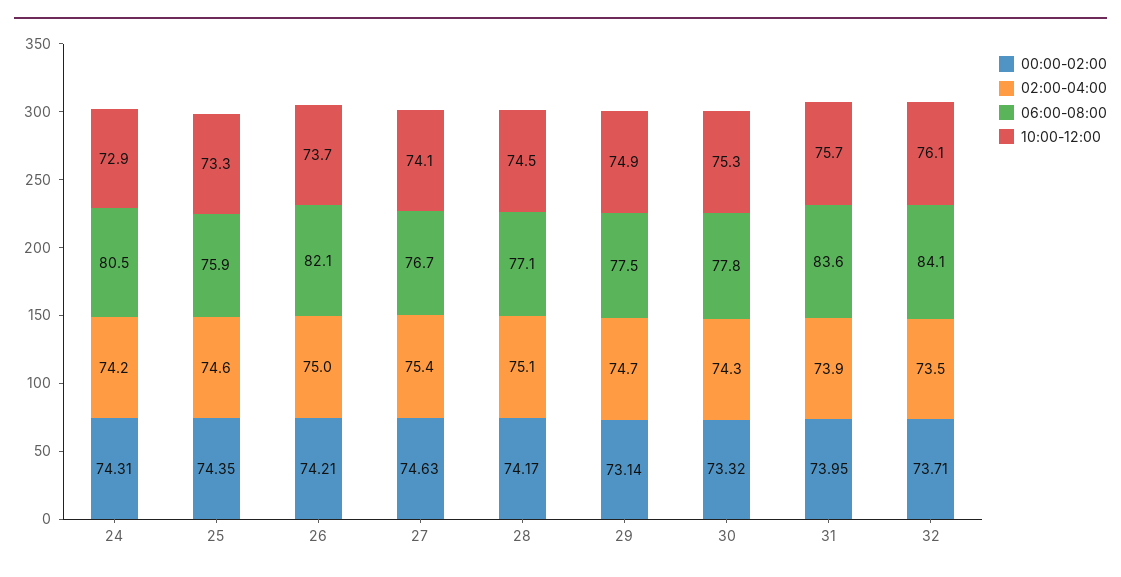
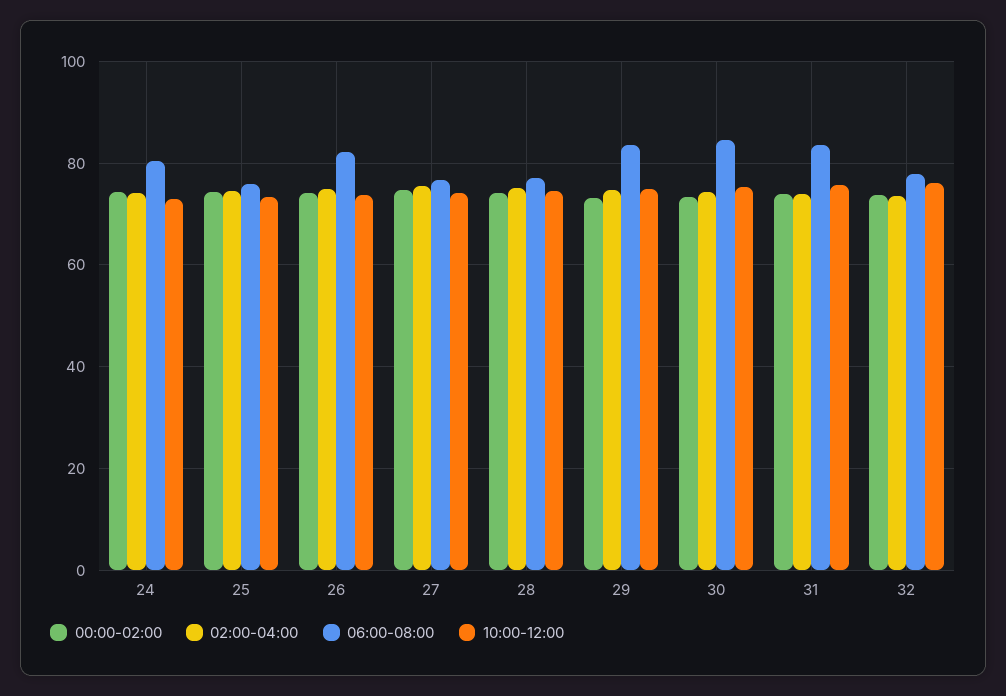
06:00-08:00, 29: 77.5 -> 84
06:00-08:00, 30: 77.8 -> 84
06:00-08:00, 32: 84.1 -> 78

